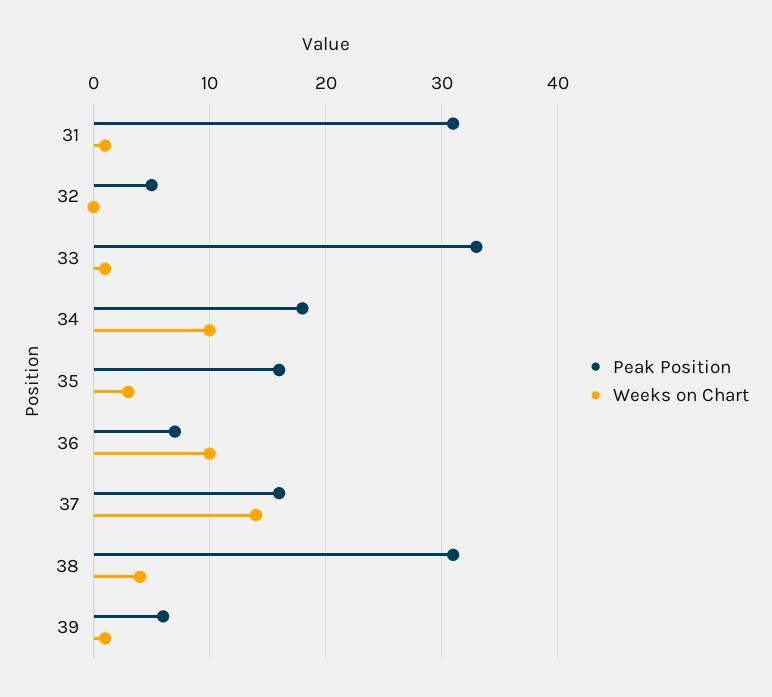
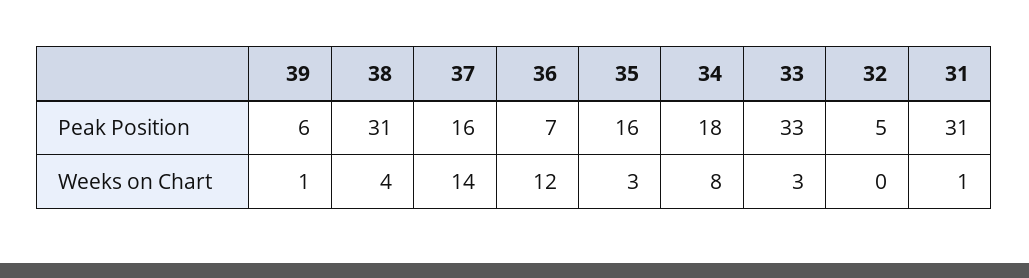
Weeks on Chart, 33: 1 -> 3
Weeks on Chart, 34: 10 -> 8
Weeks on Chart, 36: 10 -> 12

